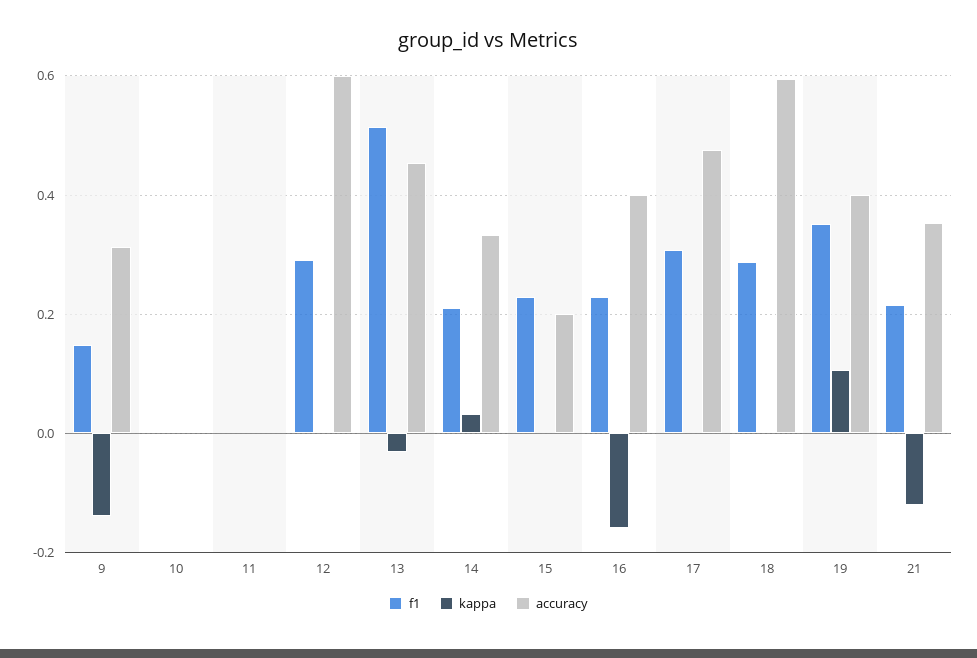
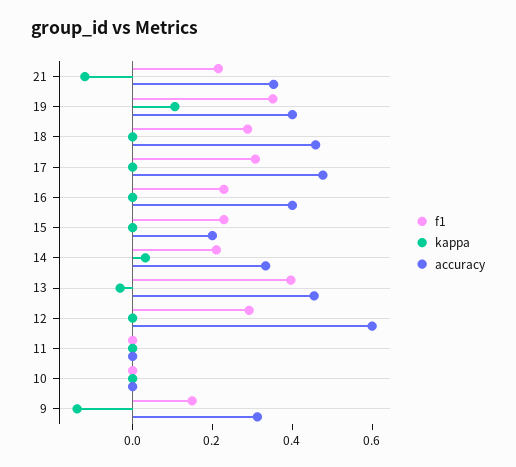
f1, 13: 0.52 -> 0.4
kappa, 16: -0.16 -> 0
accuracy, 18: 0.6 -> 0.45

